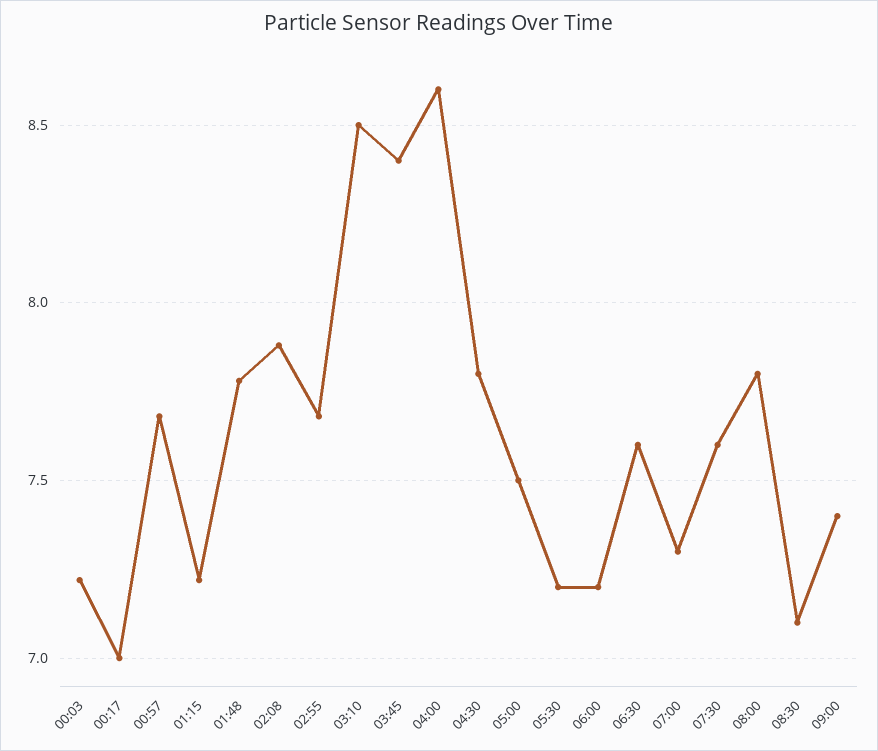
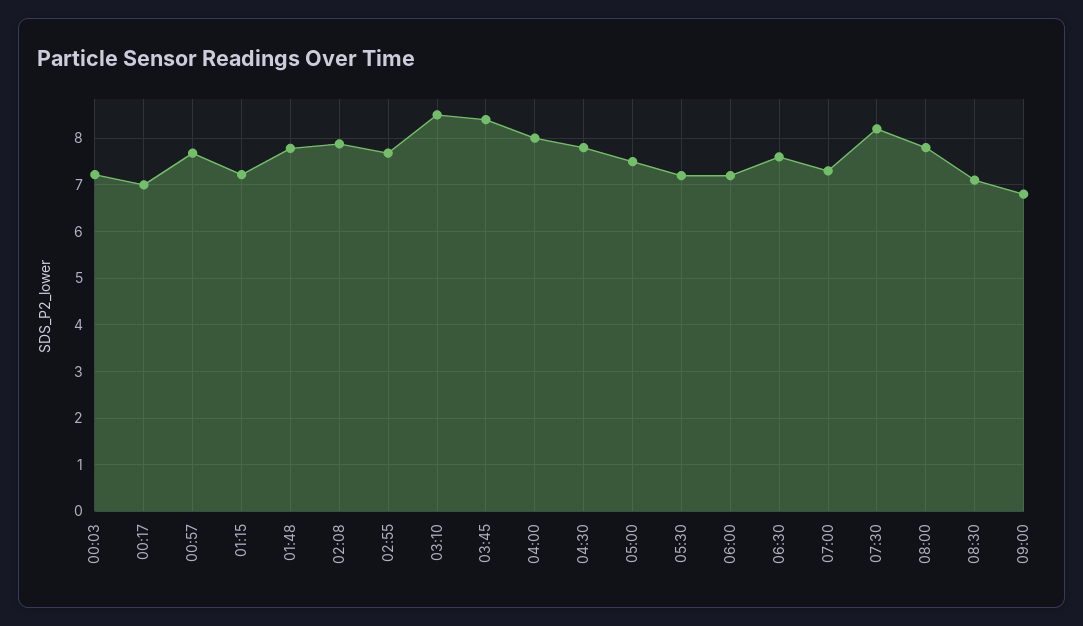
04:00: 8.6 -> 8
07:30: 7.6 -> 8.2
09:00: 7.4 -> 6.8

